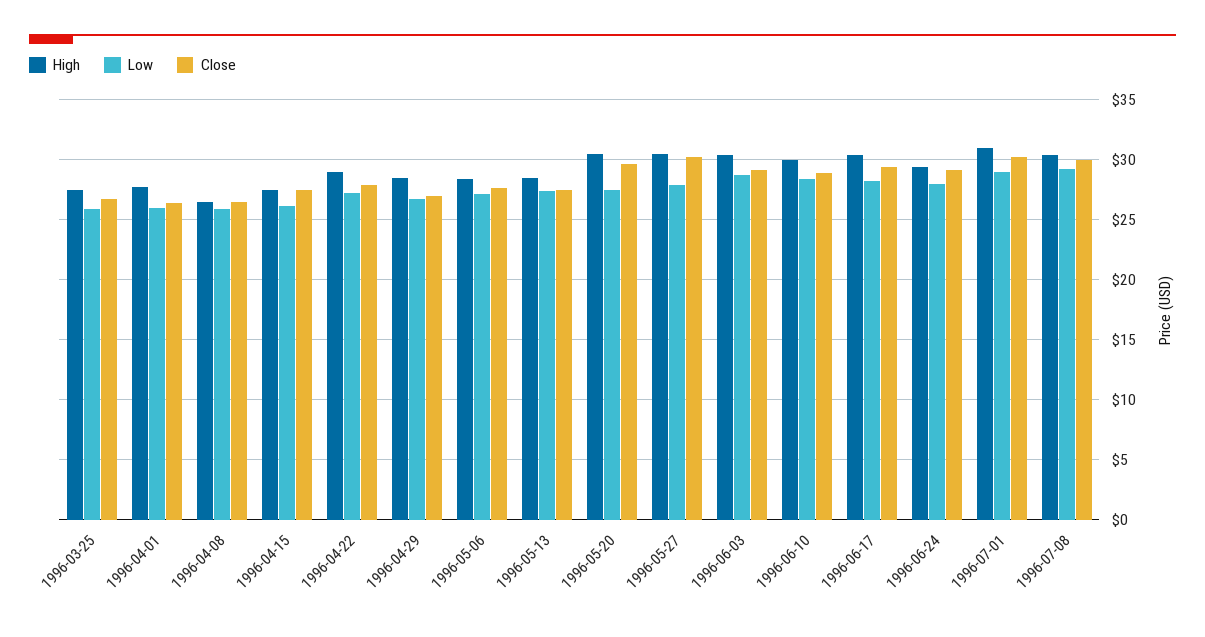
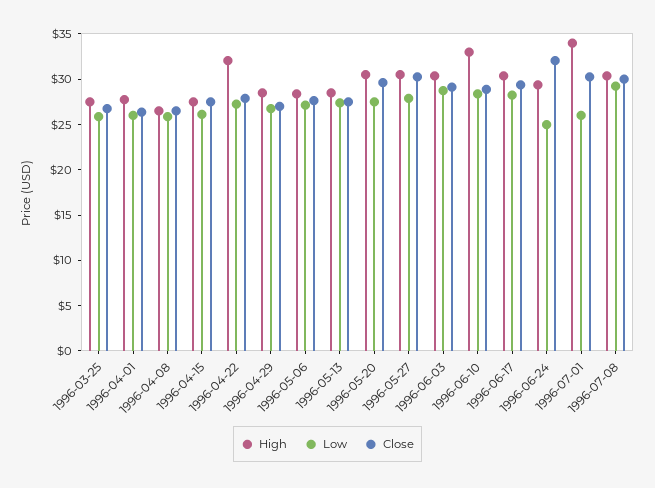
High, 1996-04-22: 29 -> 32
High, 1996-06-10: 30 -> 33
Low, 1996-06-24: 28 -> 25
Close, 1996-06-24: 29 -> 32
High, 1996-07-01: 31 -> 34
Low, 1996-07-01: 29 -> 26

